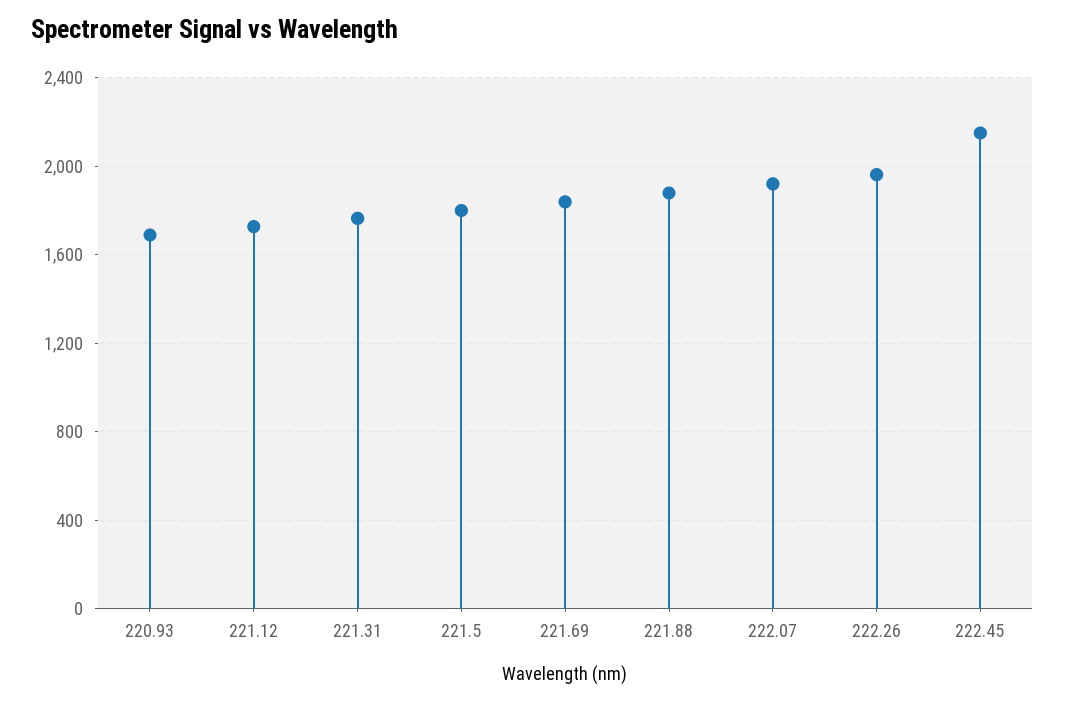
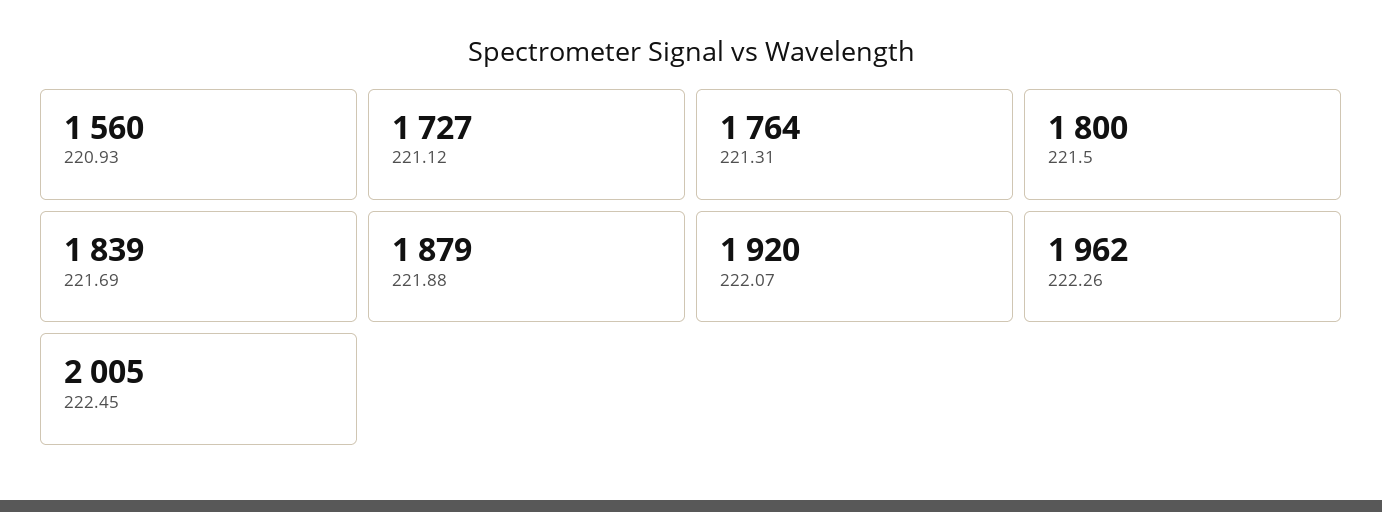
220.93: 1700 -> 1560
222.45: 2150 -> 2005

